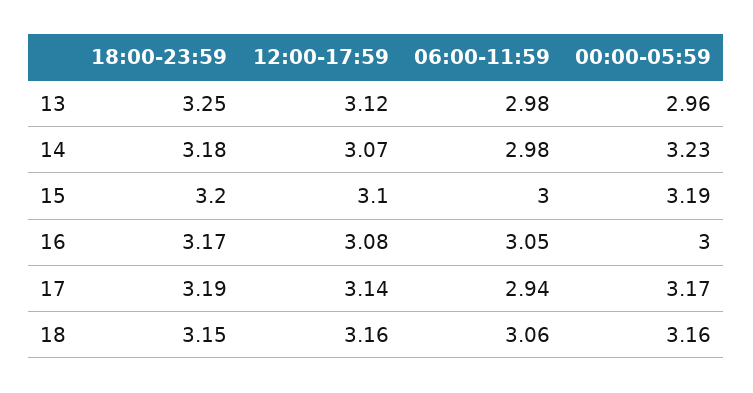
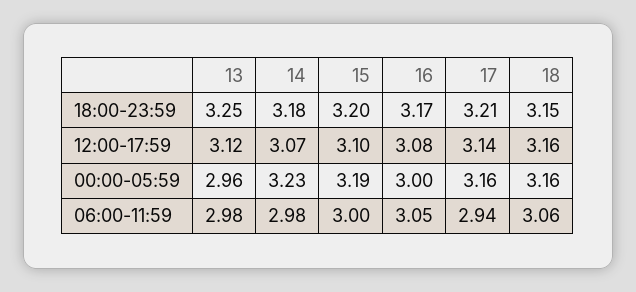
18:00-23:59, 17: 3.19 -> 3.21
00:00-05:59, 17: 3.17 -> 3.16

